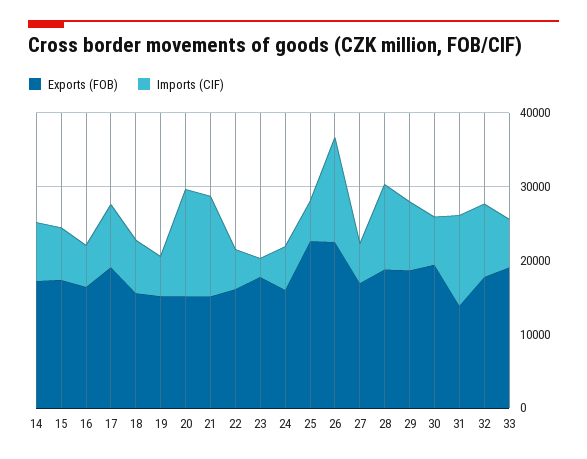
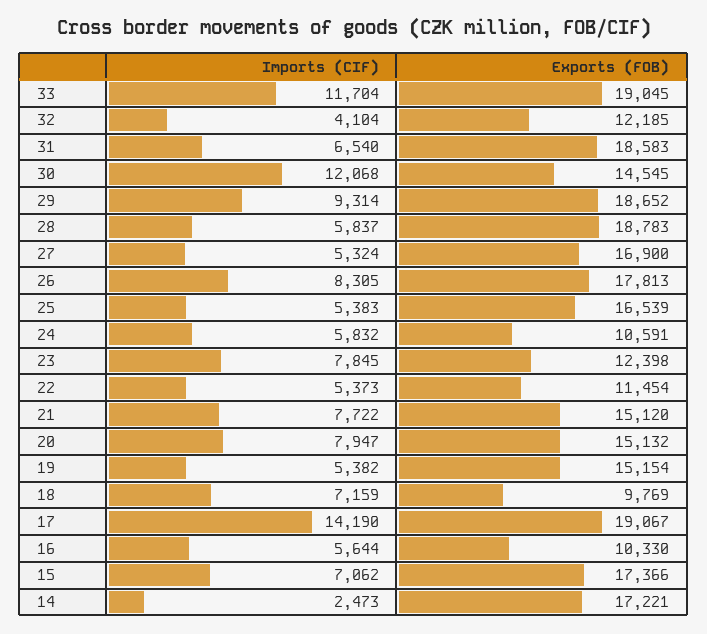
Imports (CIF), 14: 8000 -> 2473
Exports (FOB), 16: 16000 -> 10330
Imports (CIF), 17: 8000 -> 14190
Exports (FOB), 18: 16000 -> 9769
Imports (CIF), 20: 14000 -> 7947
Imports (CIF), 21: 14000 -> 7722
Exports (FOB), 22: 16000 -> 11454
Exports (FOB), 23: 18000 -> 12398
Imports (CIF), 23: 2000 -> 7845
Exports (FOB), 24: 16000 -> 10591
Exports (FOB), 25: 22000 -> 16539
Exports (FOB), 26: 22000 -> 17813
Imports (CIF), 26: 14000 -> 8305
Imports (CIF), 28: 12000 -> 5837
Exports (FOB), 30: 20000 -> 14545
Imports (CIF), 30: 6000 -> 12068
Exports (FOB), 31: 14000 -> 18583
Imports (CIF), 31: 12000 -> 6540
Exports (FOB), 32: 18000 -> 12185
Imports (CIF), 32: 10000 -> 4104
Imports (CIF), 33: 6000 -> 11704

